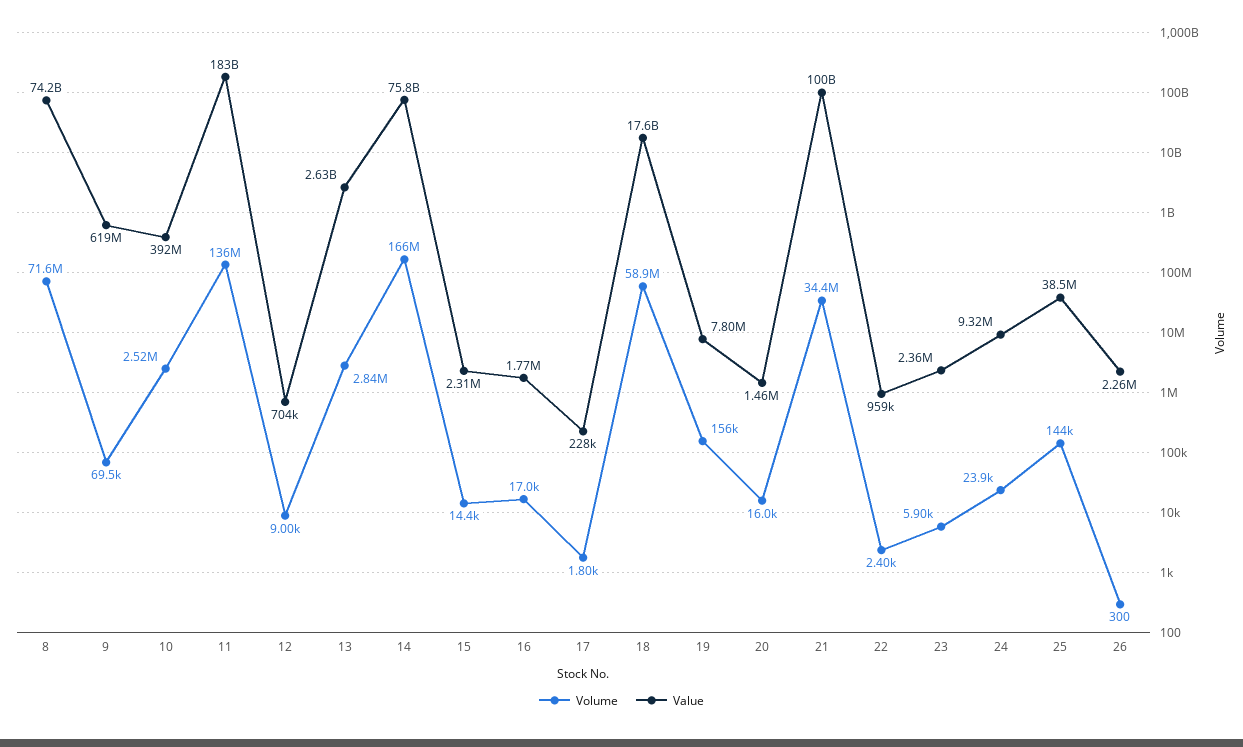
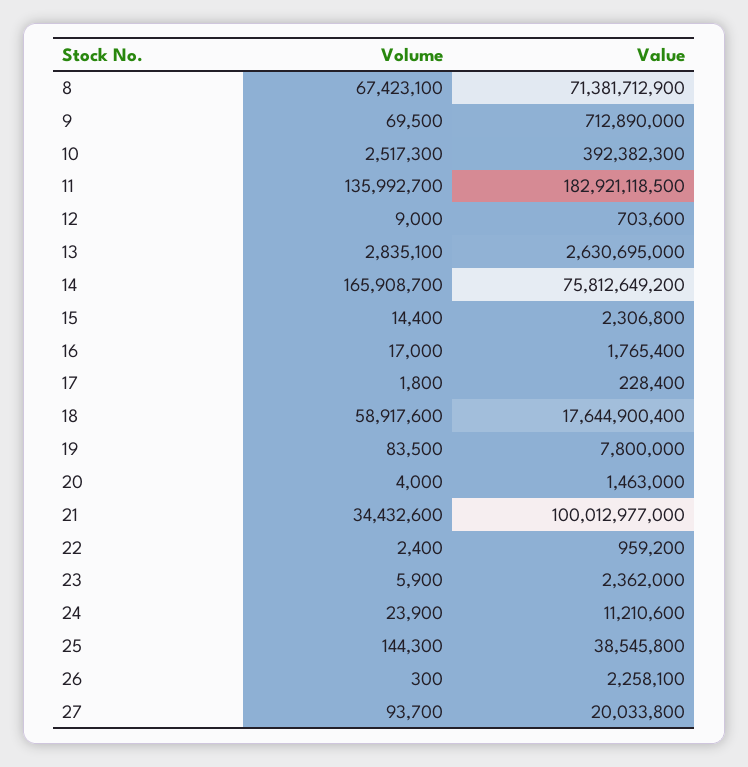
Volume, 8: 71600000 -> 67423100
Value, 8: 74200000000 -> 71381712900
Value, 9: 619000000 -> 712890000
Volume, 19: 156000 -> 83500
Volume, 20: 16000 -> 4000
Value, 24: 9320000 -> 11210600
Volume, 27: none -> 93700
Value, 27: none -> 20033800

